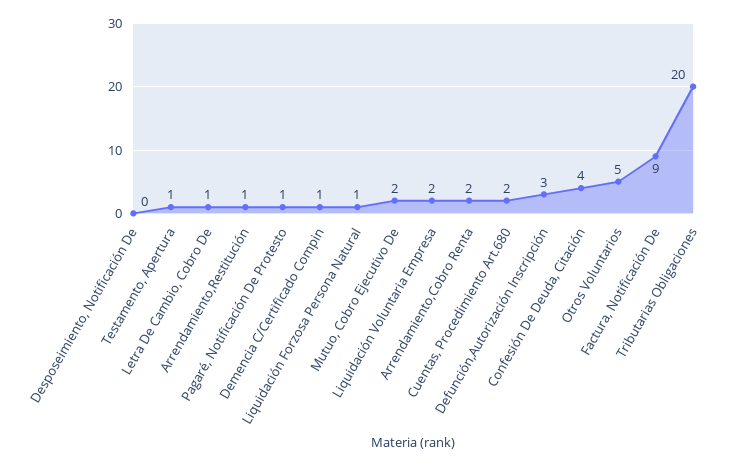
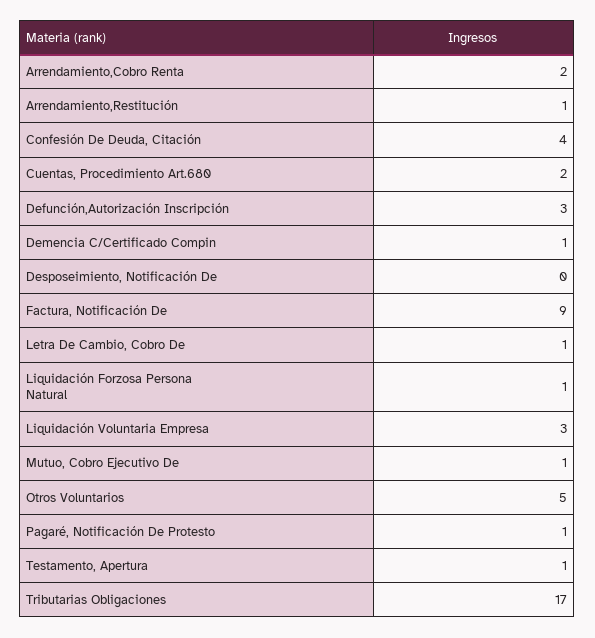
Mutuo, Cobro Ejecutivo De: 2 -> 1
Liquidación Voluntaria Empresa: 2 -> 3
Tributarias Obligaciones: 20 -> 17

